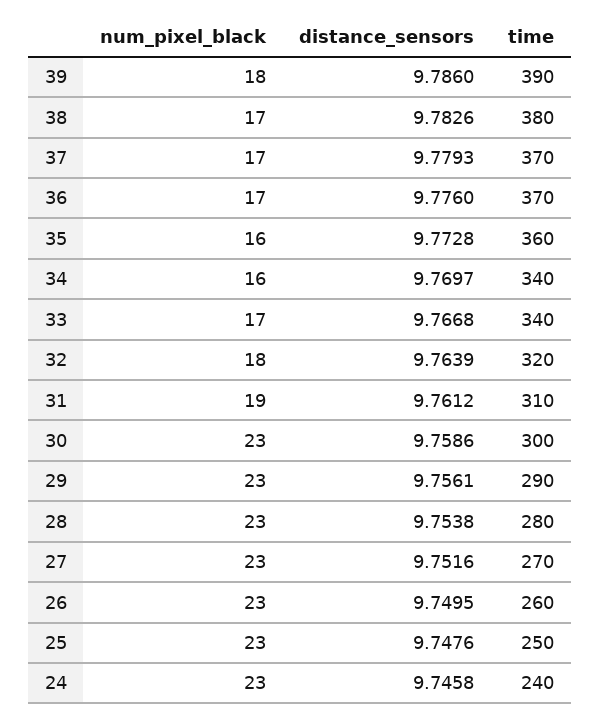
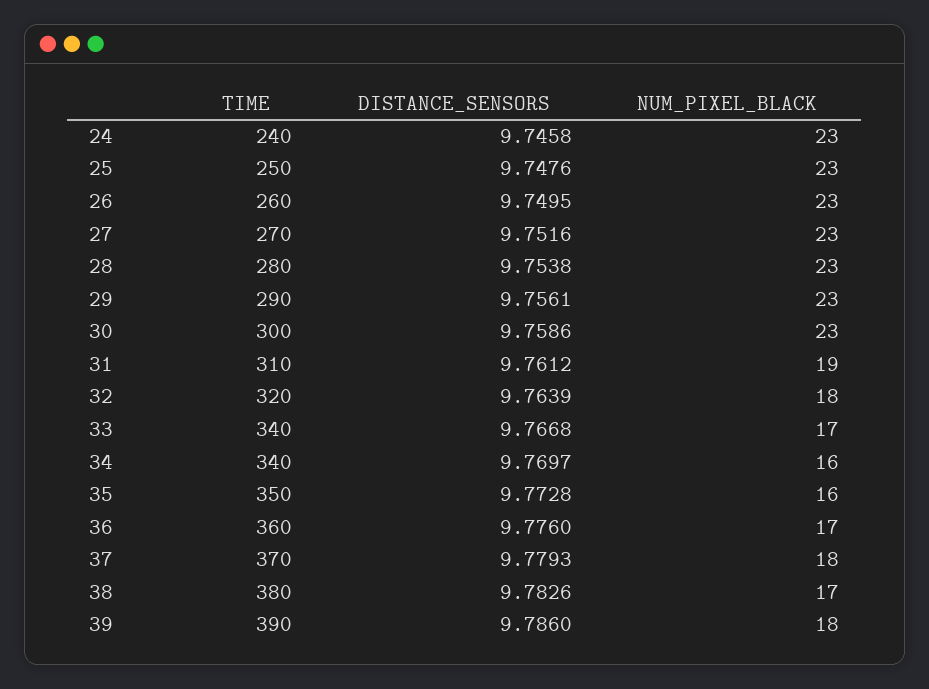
num_pixel_black, 37: 17 -> 18
time, 36: 370 -> 360
time, 35: 360 -> 350

